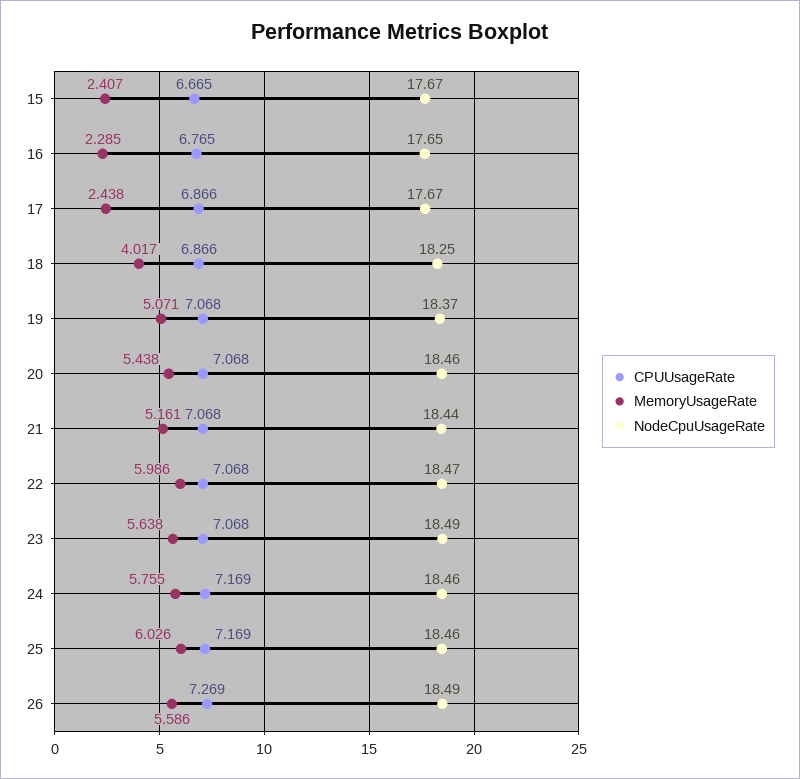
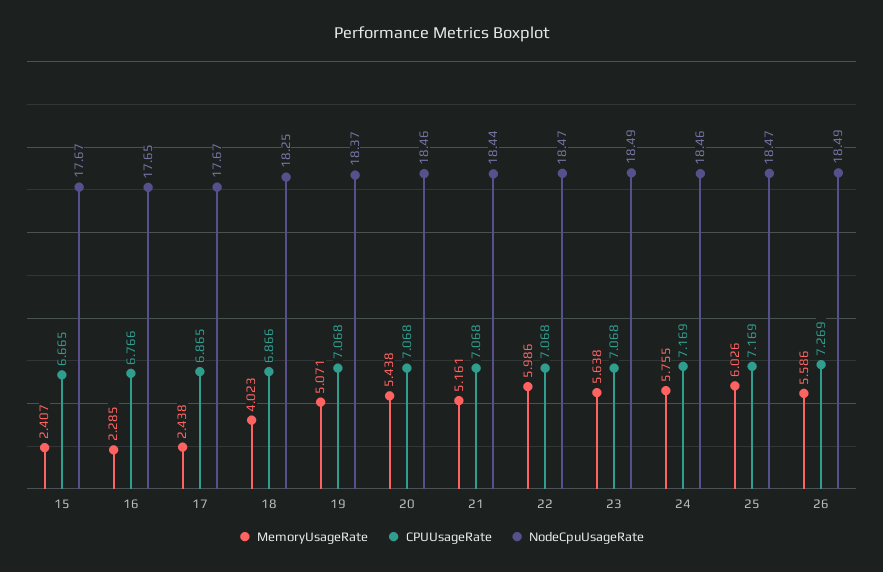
CPUUsageRate, 16: 6.765 -> 6.766
CPUUsageRate, 17: 6.866 -> 6.865
MemoryUsageRate, 18: 4.017 -> 4.023
NodeCpuUsageRate, 25: 18.46 -> 18.47

